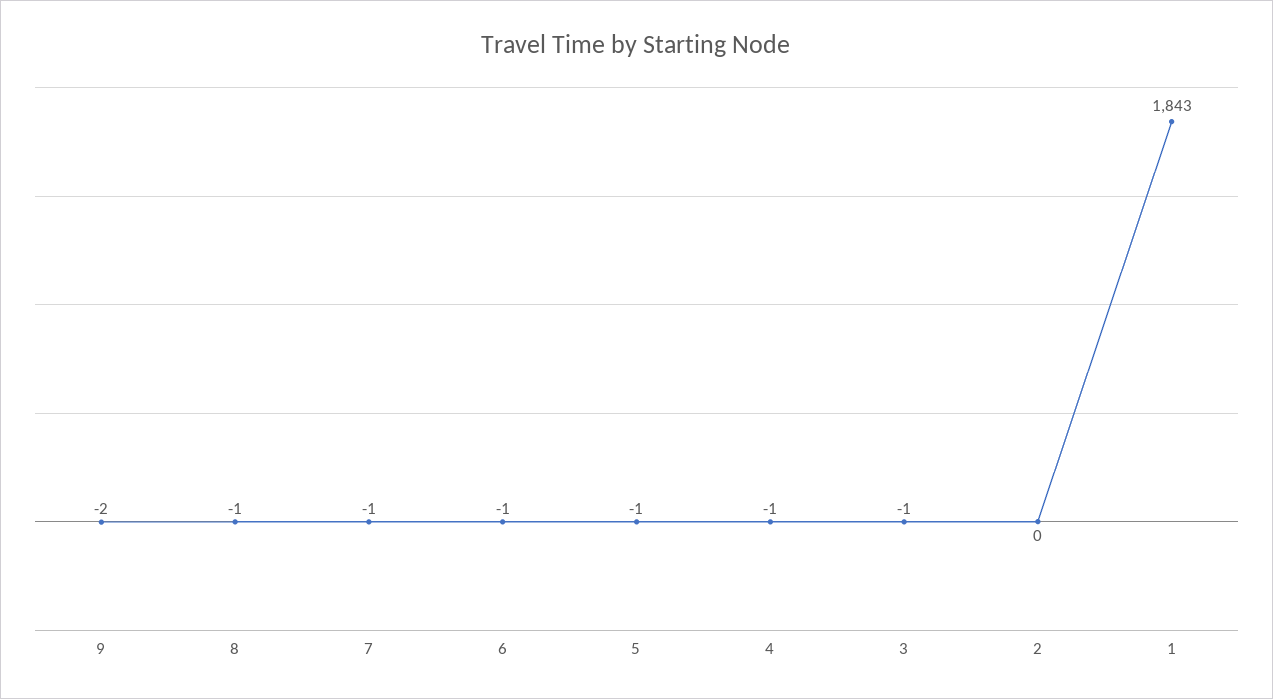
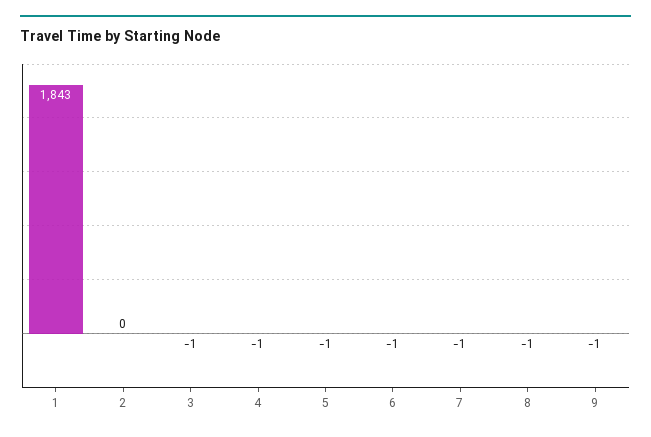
9: -2 -> -1

